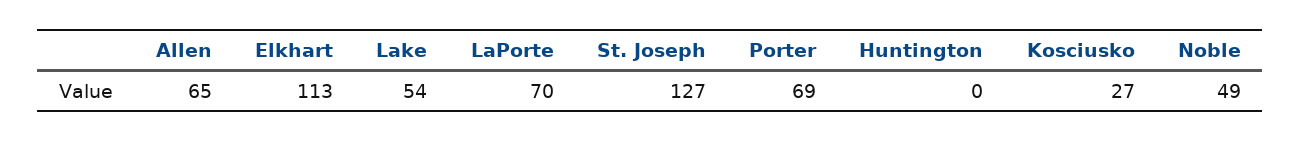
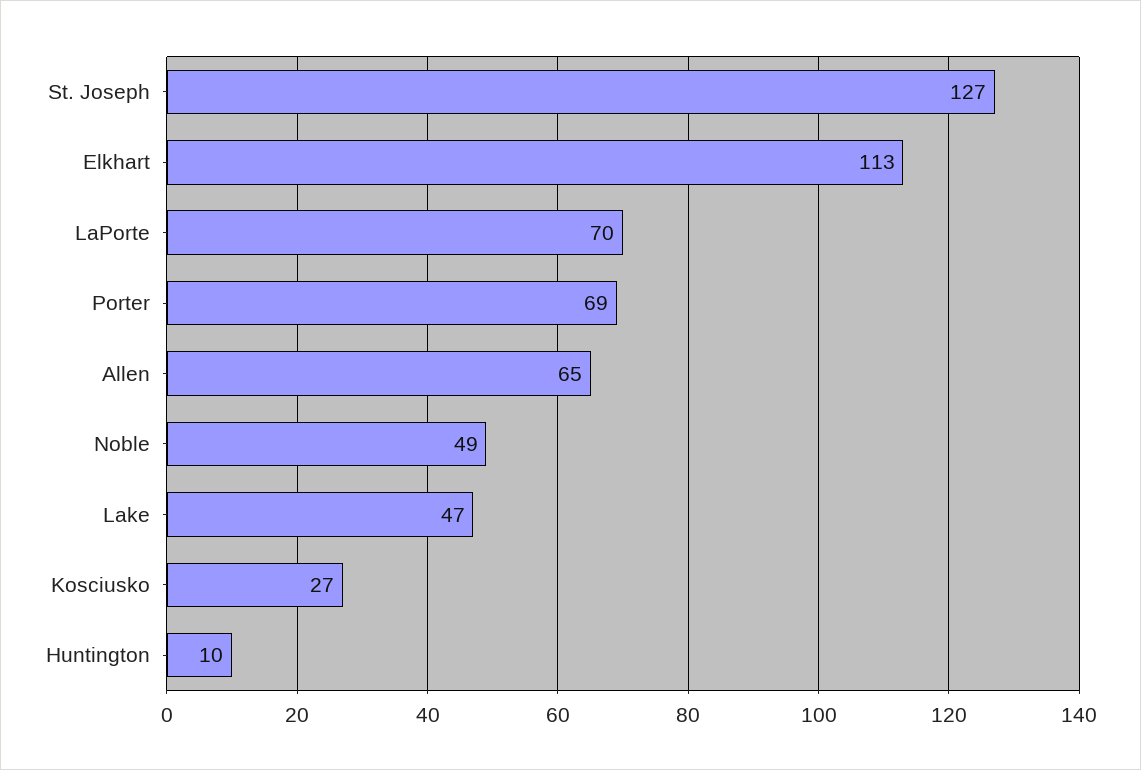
Lake: 54 -> 47
Huntington: 0 -> 10

